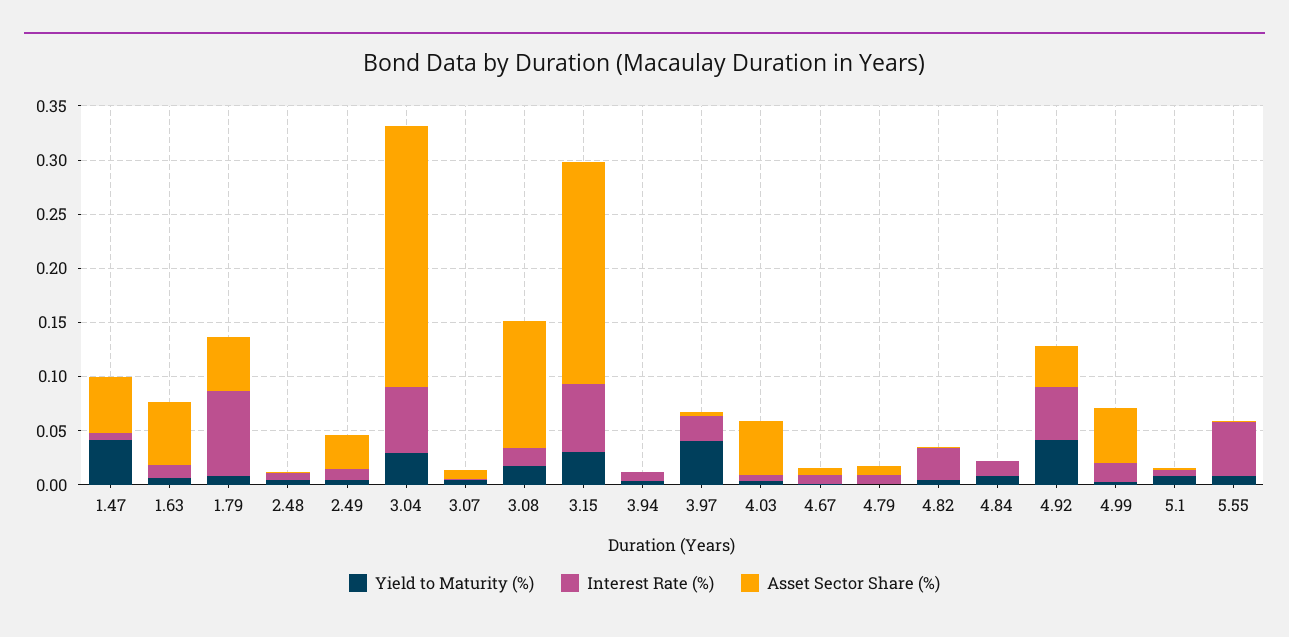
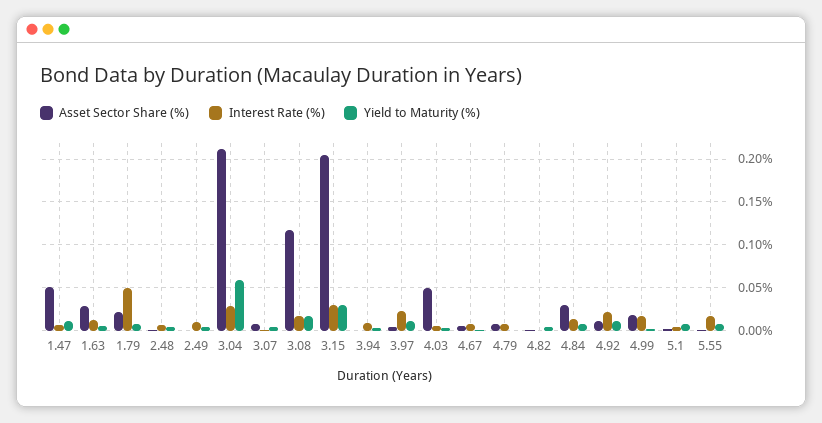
Yield to Maturity (%), 1.47: 0.04 -> 0.01
Asset Sector Share (%), 1.63: 0.06 -> 0.03
Interest Rate (%), 1.79: 0.08 -> 0.05
Asset Sector Share (%), 1.79: 0.05 -> 0.02
Asset Sector Share (%), 2.49: 0.03 -> 0
Yield to Maturity (%), 3.04: 0.03 -> 0.06
Interest Rate (%), 3.04: 0.06 -> 0.03
Asset Sector Share (%), 3.04: 0.24 -> 0.21
Interest Rate (%), 3.15: 0.06 -> 0.03
Yield to Maturity (%), 3.97: 0.04 -> 0.01
Interest Rate (%), 4.82: 0.03 -> 0
Asset Sector Share (%), 4.84: 0 -> 0.03
Yield to Maturity (%), 4.92: 0.04 -> 0.01
Interest Rate (%), 4.92: 0.05 -> 0.02
Asset Sector Share (%), 4.92: 0.04 -> 0.01
Asset Sector Share (%), 4.99: 0.05 -> 0.02
Interest Rate (%), 5.55: 0.05 -> 0.02

